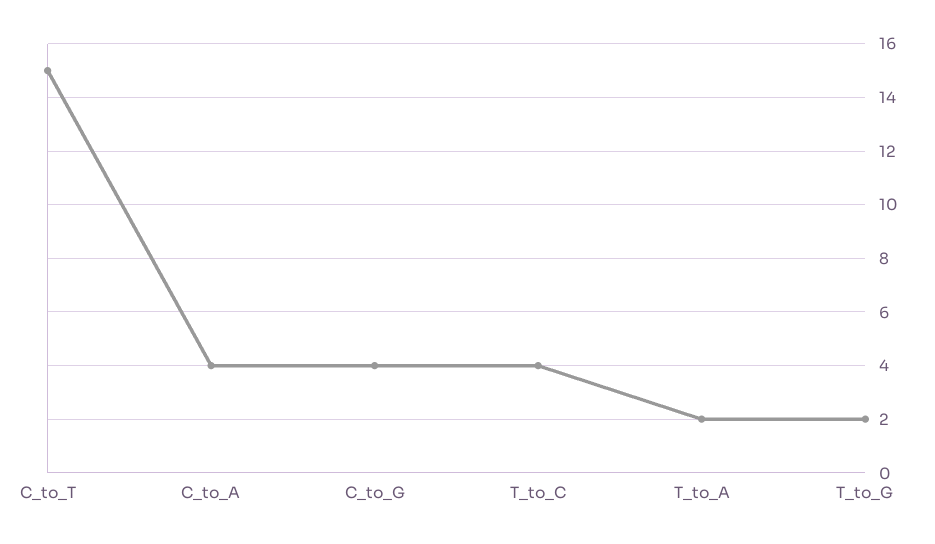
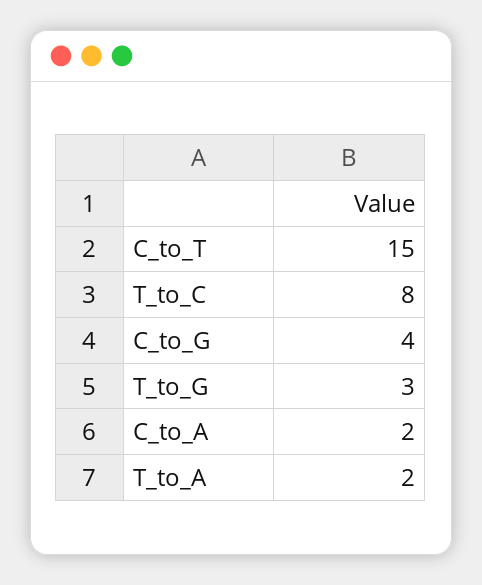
C_to_A: 4 -> 2
T_to_C: 4 -> 8
T_to_G: 2 -> 3

